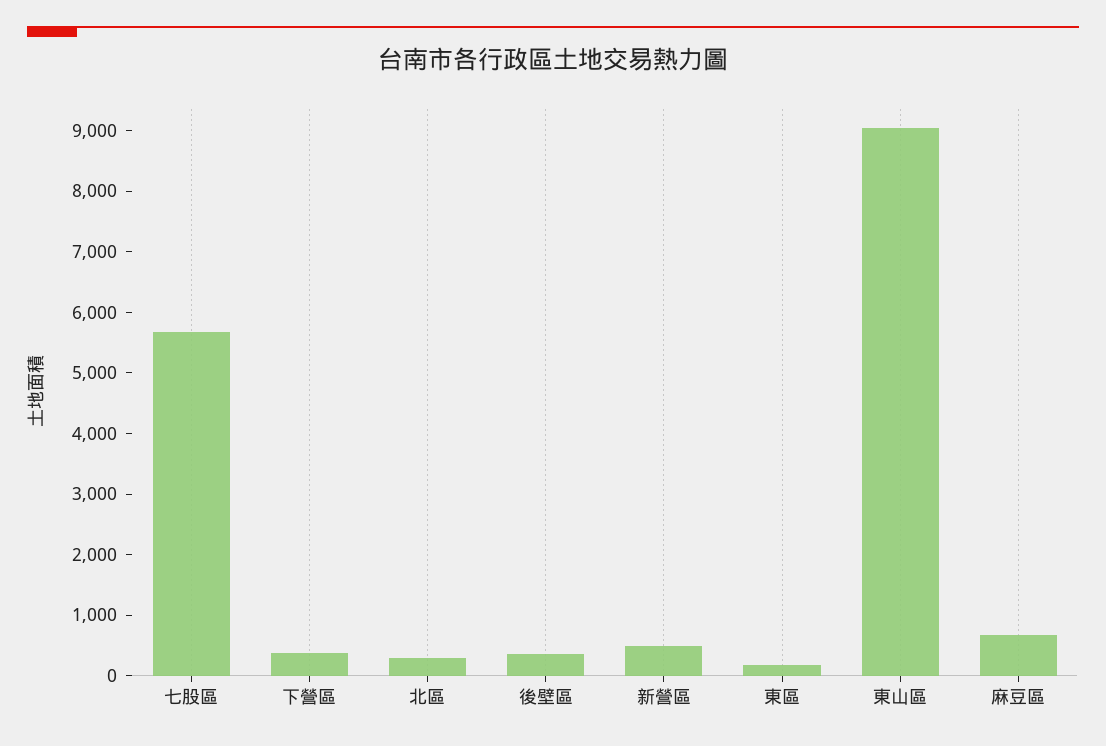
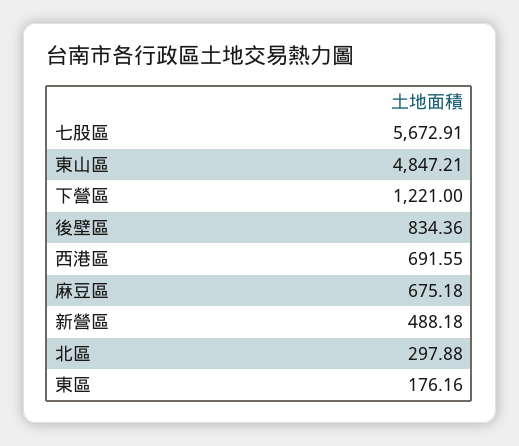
下營區: 400 -> 1221
後壁區: 400 -> 834.36
東山區: 9000 -> 4847.21
西港區: none -> 691.55

